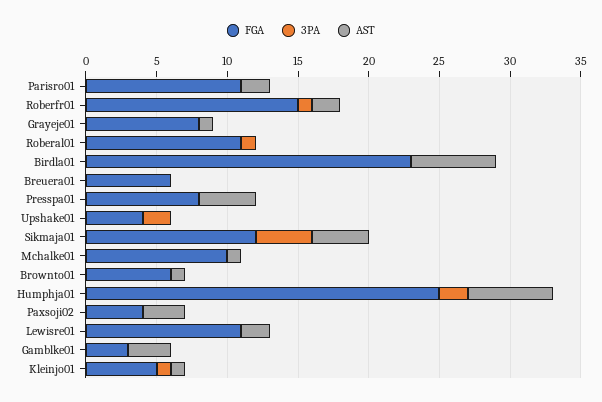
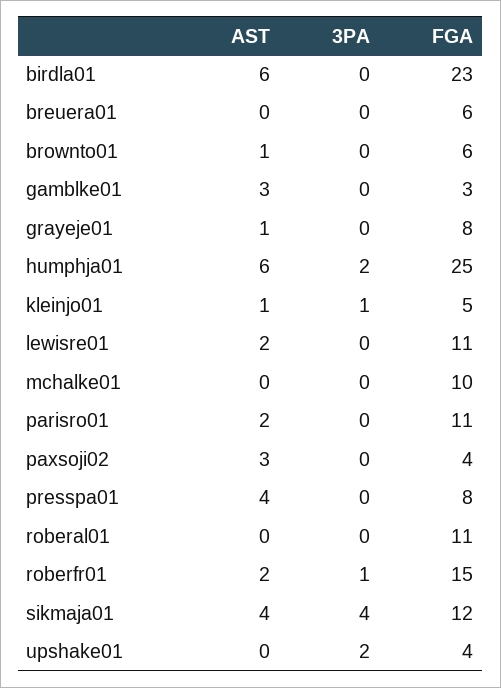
3PA, Roberal01: 1 -> 0
AST, Mchalke01: 1 -> 0

